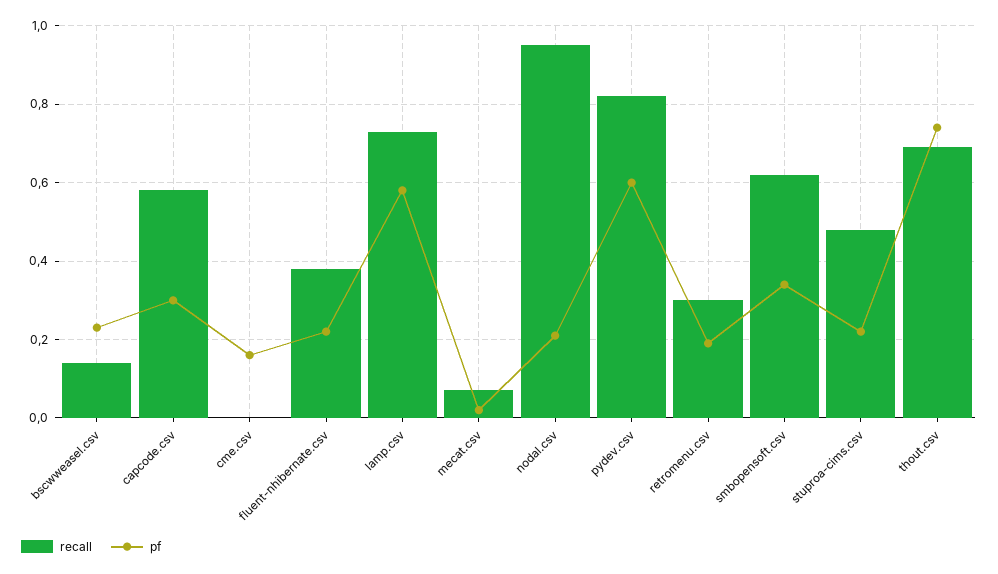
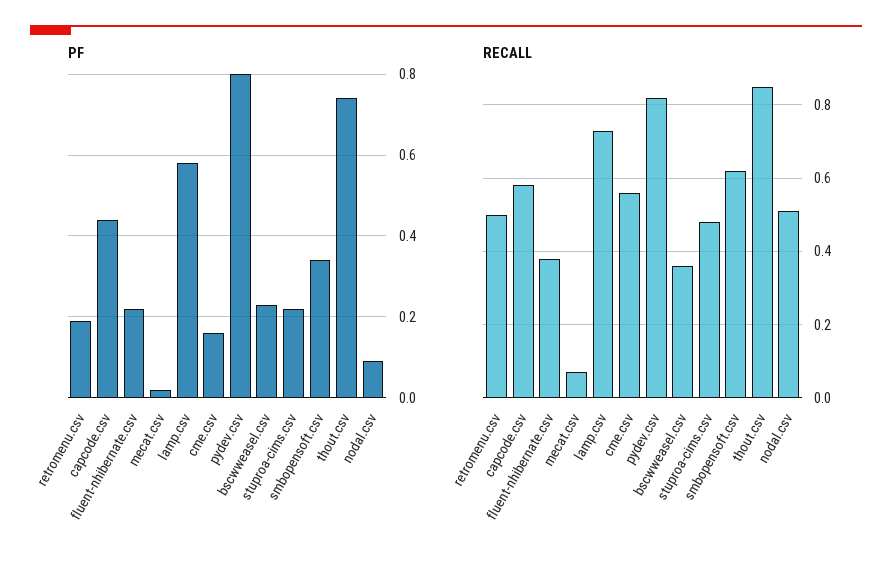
recall, bscwweasel.csv: 0.15 -> 0.35
pf, capcode.csv: 0.3 -> 0.45
recall, cme.csv: 0 -> 0.55
recall, nodal.csv: 0.95 -> 0.5
pf, nodal.csv: 0.2 -> 0.1
pf, pydev.csv: 0.6 -> 0.8
recall, retromenu.csv: 0.3 -> 0.5
recall, thout.csv: 0.7 -> 0.85

